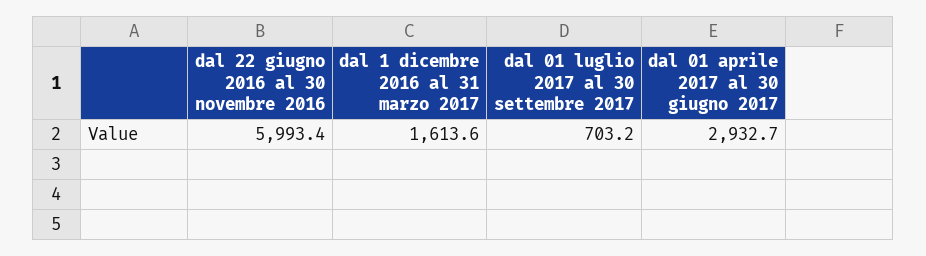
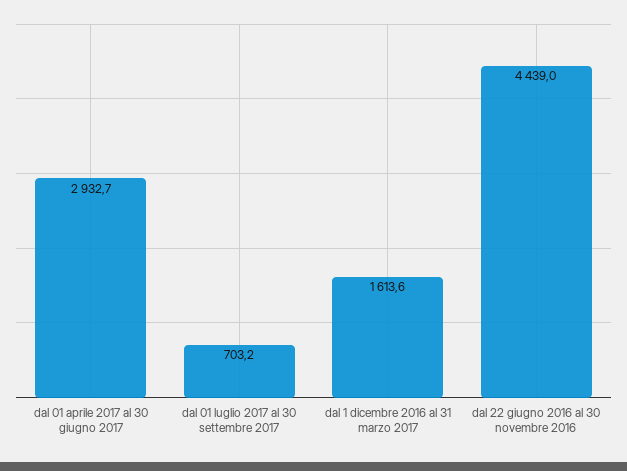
dal 22 giugno 2016 al 30 novembre 2016: 5993.4 -> 4439

